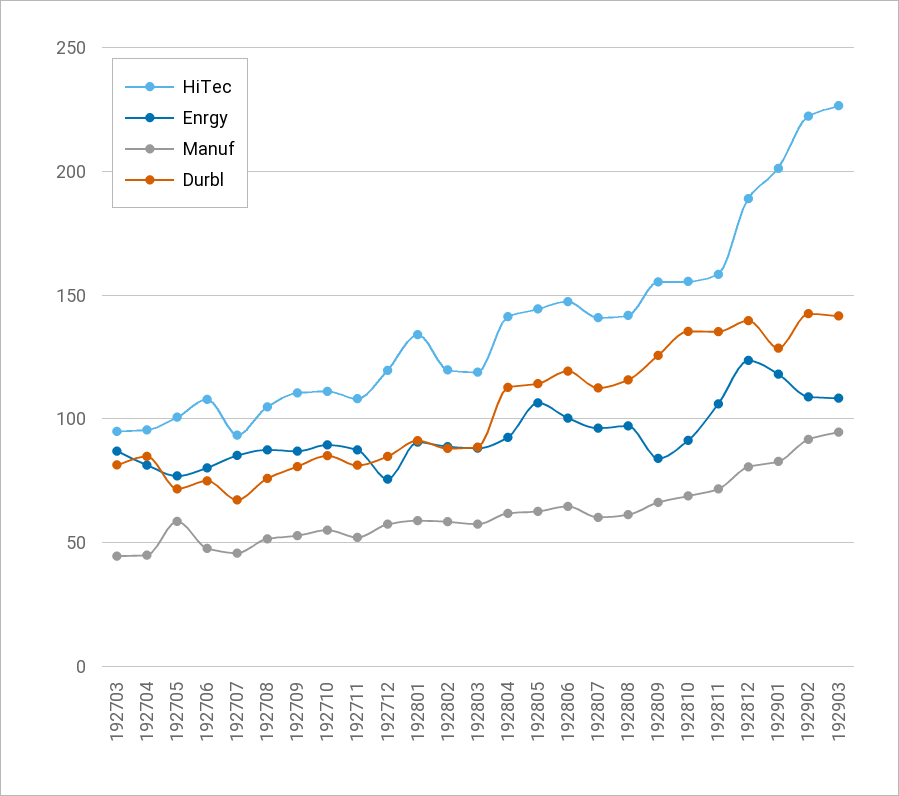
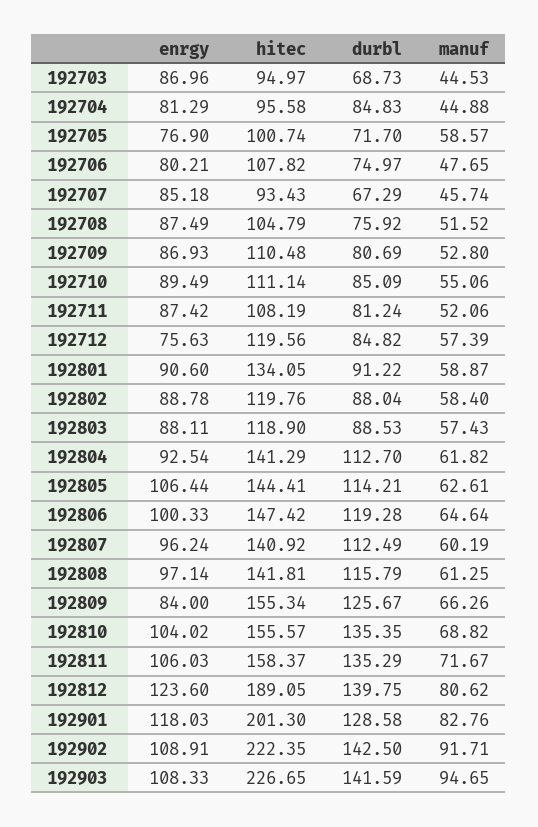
Durbl, 192703: 80 -> 68.73
Enrgy, 192810: 90 -> 104.02

